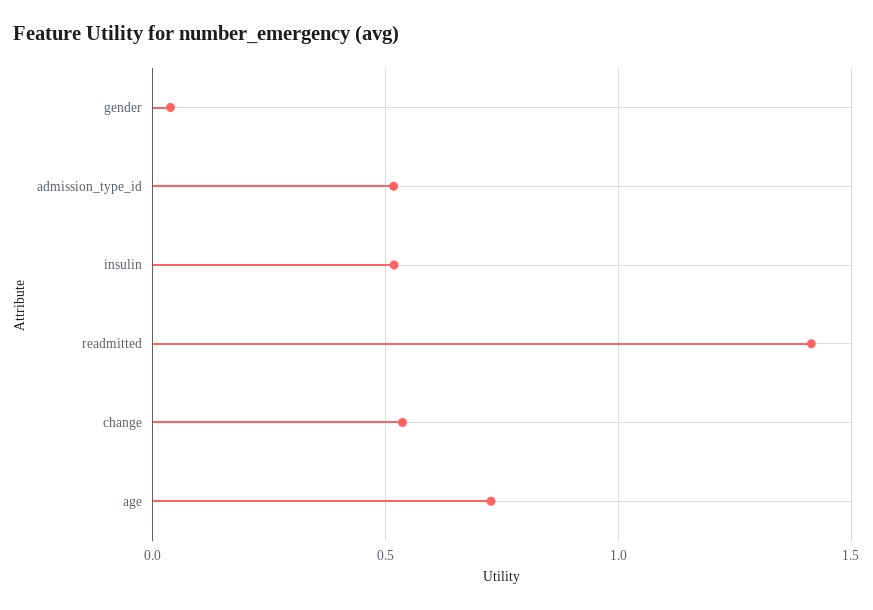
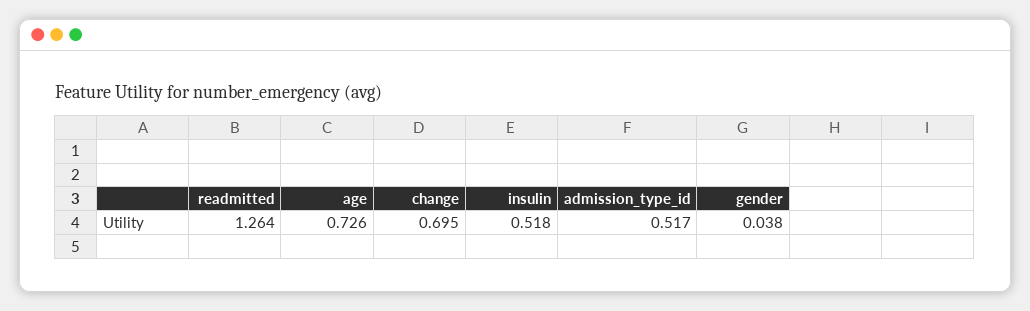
readmitted: 1.4 -> 1.264
change: 0.55 -> 0.695

